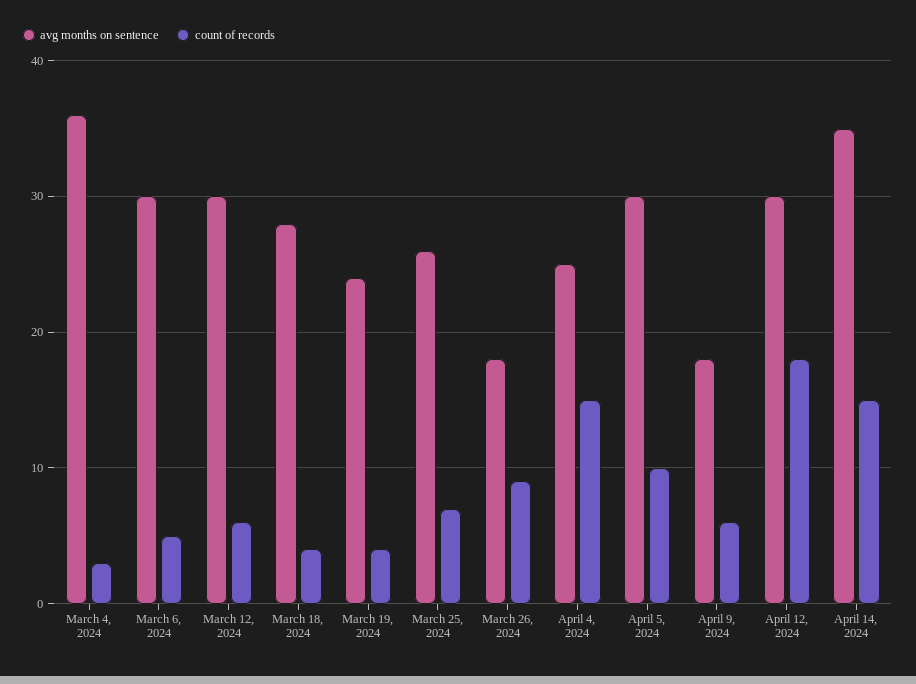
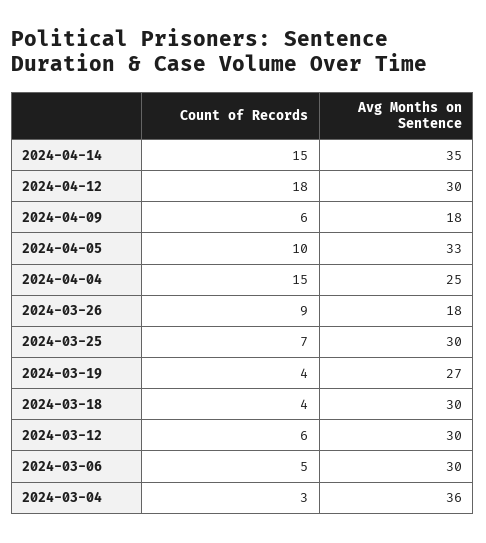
avg months on sentence, March 18, 2024: 28 -> 30
avg months on sentence, March 19, 2024: 24 -> 27
avg months on sentence, March 25, 2024: 26 -> 30
avg months on sentence, April 5, 2024: 30 -> 33

